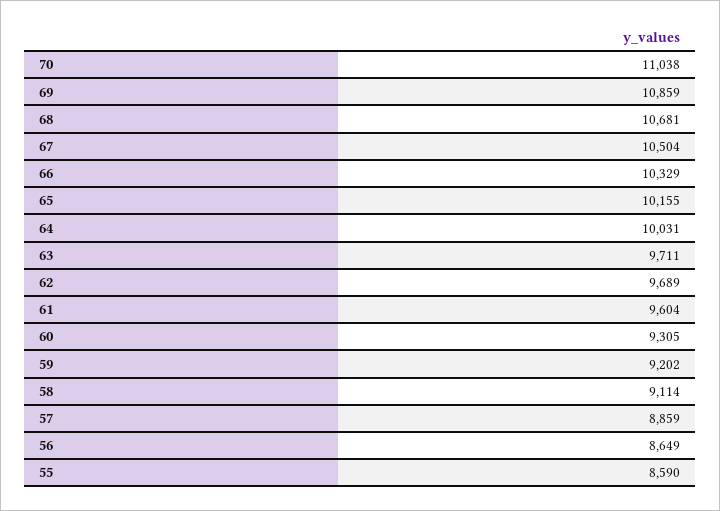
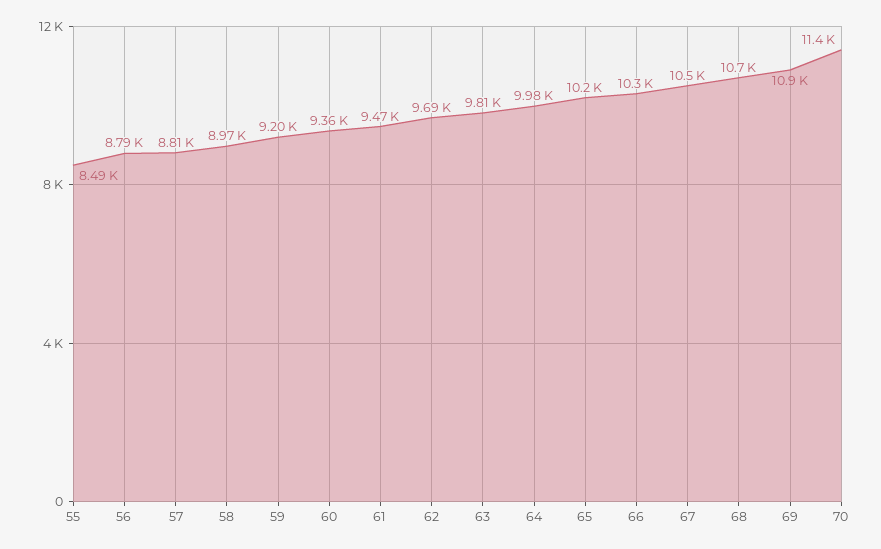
70: 11038 -> 11400
64: 10031 -> 9980
63: 9711 -> 9810
61: 9604 -> 9470
60: 9305 -> 9360
58: 9114 -> 8970
57: 8859 -> 8810
56: 8649 -> 8790
55: 8590 -> 8490

